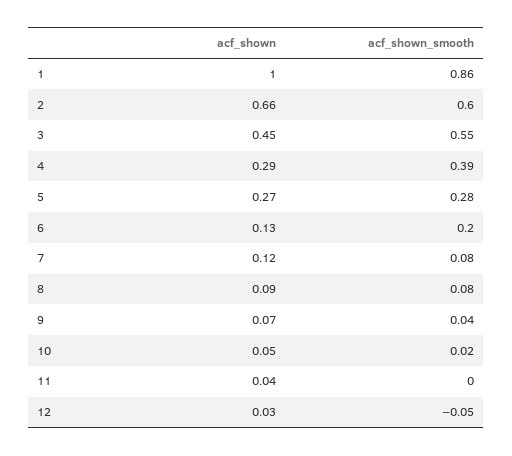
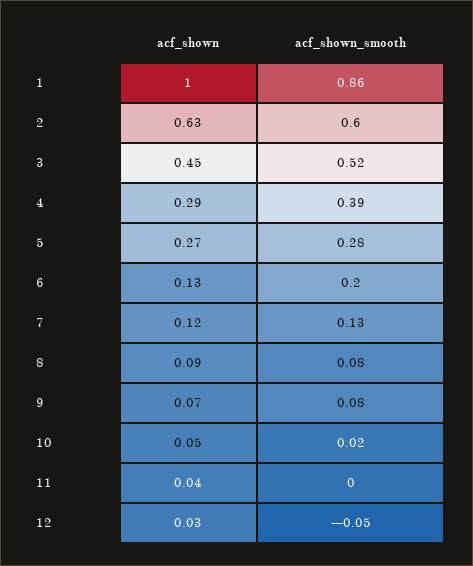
acf_shown, 2: 0.66 -> 0.63
acf_shown_smooth, 3: 0.55 -> 0.52
acf_shown_smooth, 7: 0.08 -> 0.13
acf_shown_smooth, 9: 0.04 -> 0.08

